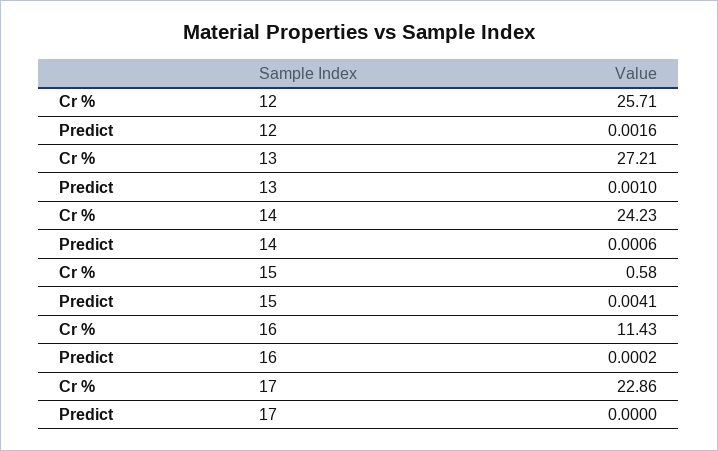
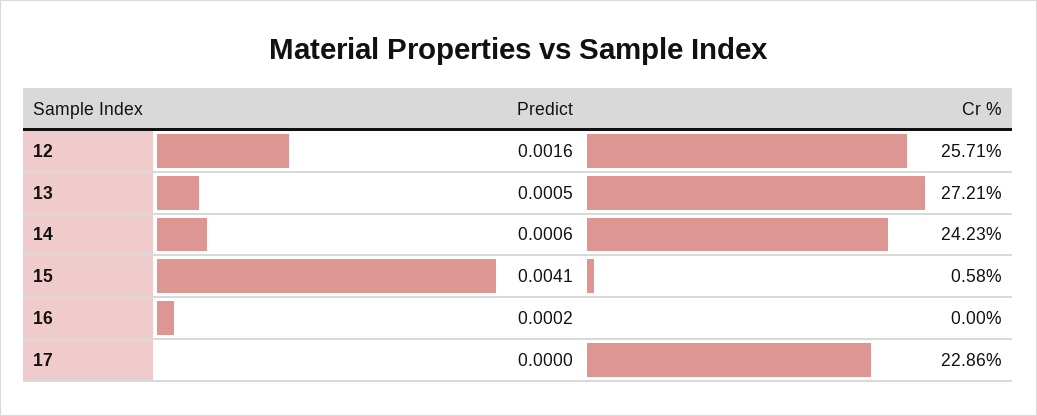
Predict, 13: 0.001 -> 0.0005
Cr %, 16: 11.43 -> 0

